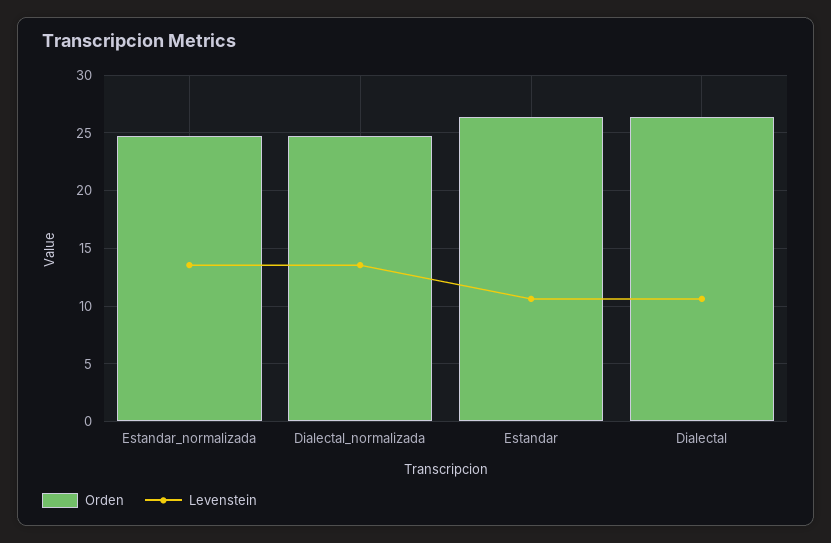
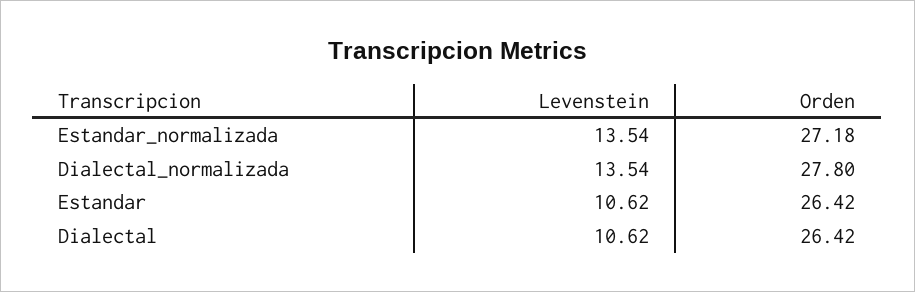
Orden, Estandar_normalizada: 25 -> 27.18
Orden, Dialectal_normalizada: 25 -> 27.8

